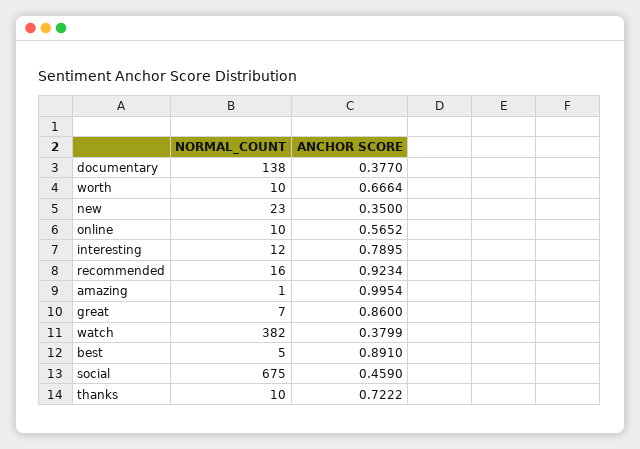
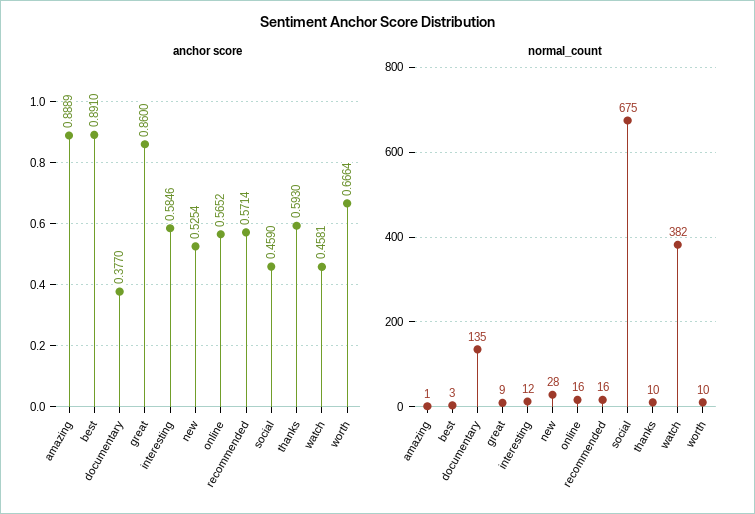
NORMAL_COUNT, documentary: 138 -> 135
NORMAL_COUNT, new: 23 -> 28
ANCHOR SCORE, new: 0.35 -> 0.5254
NORMAL_COUNT, online: 10 -> 16
ANCHOR SCORE, interesting: 0.7895 -> 0.5846
ANCHOR SCORE, recommended: 0.9234 -> 0.5714
ANCHOR SCORE, amazing: 0.9954 -> 0.8889
NORMAL_COUNT, great: 7 -> 9
ANCHOR SCORE, watch: 0.3799 -> 0.4581
NORMAL_COUNT, best: 5 -> 3
ANCHOR SCORE, thanks: 0.7222 -> 0.593

